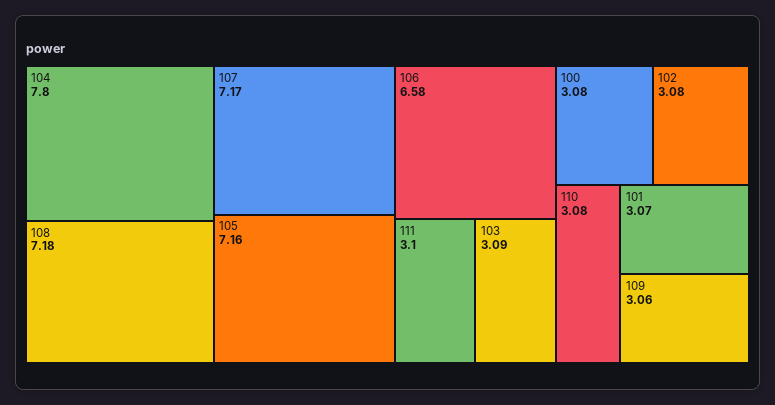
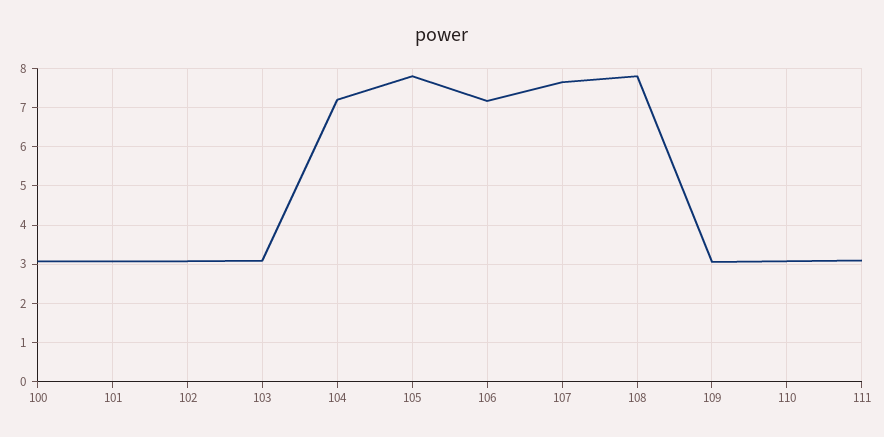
104: 7.8 -> 7.2
108: 7.18 -> 7.8
107: 7.17 -> 7.6
105: 7.16 -> 7.8
106: 6.58 -> 7.2

